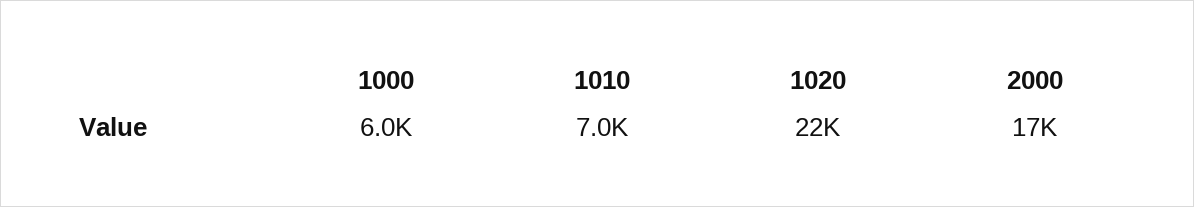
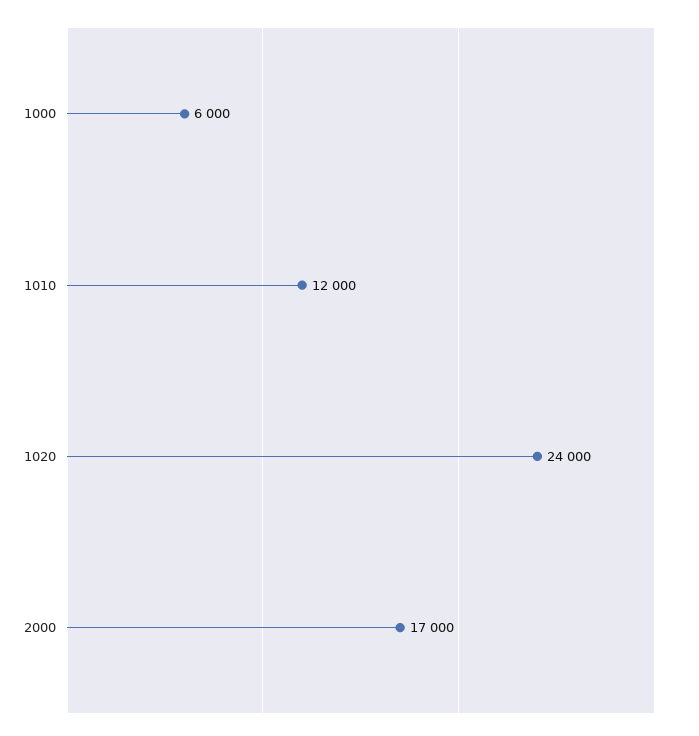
1010: 7000 -> 12000
1020: 22000 -> 24000

